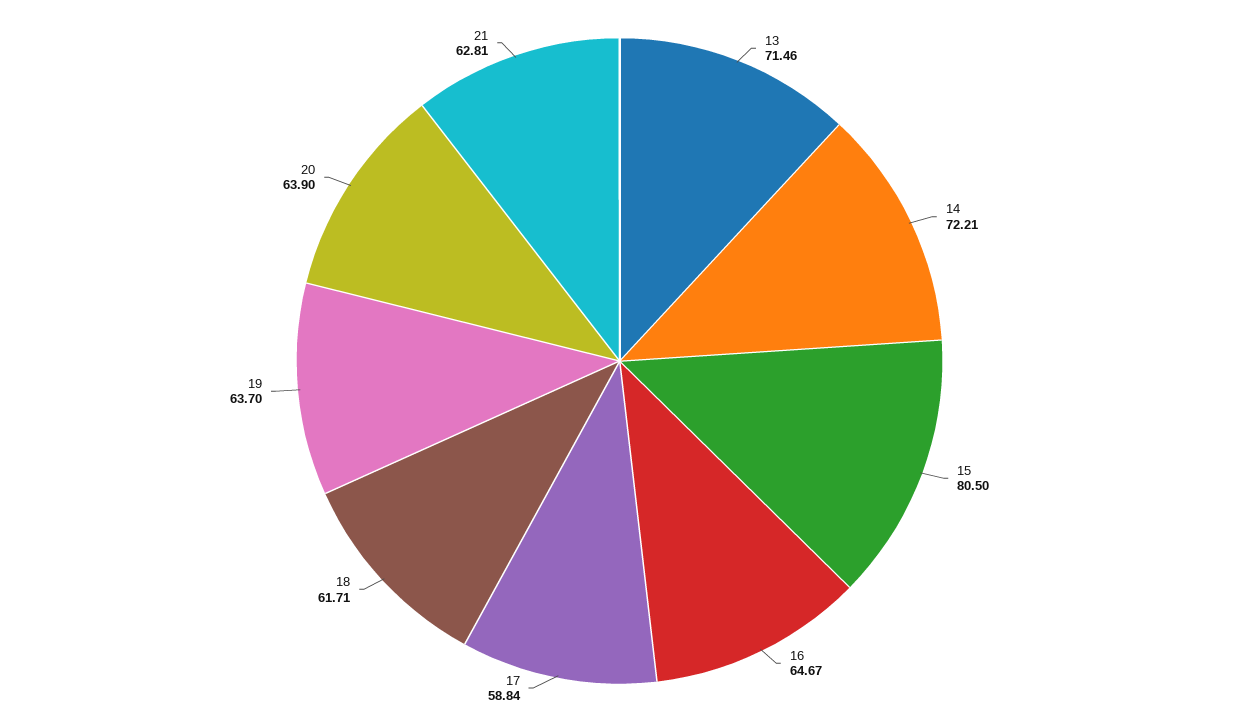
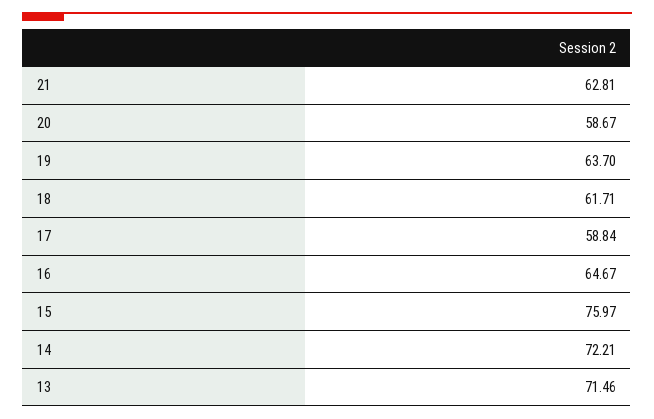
15: 80.5 -> 75.97
20: 63.9 -> 58.67

